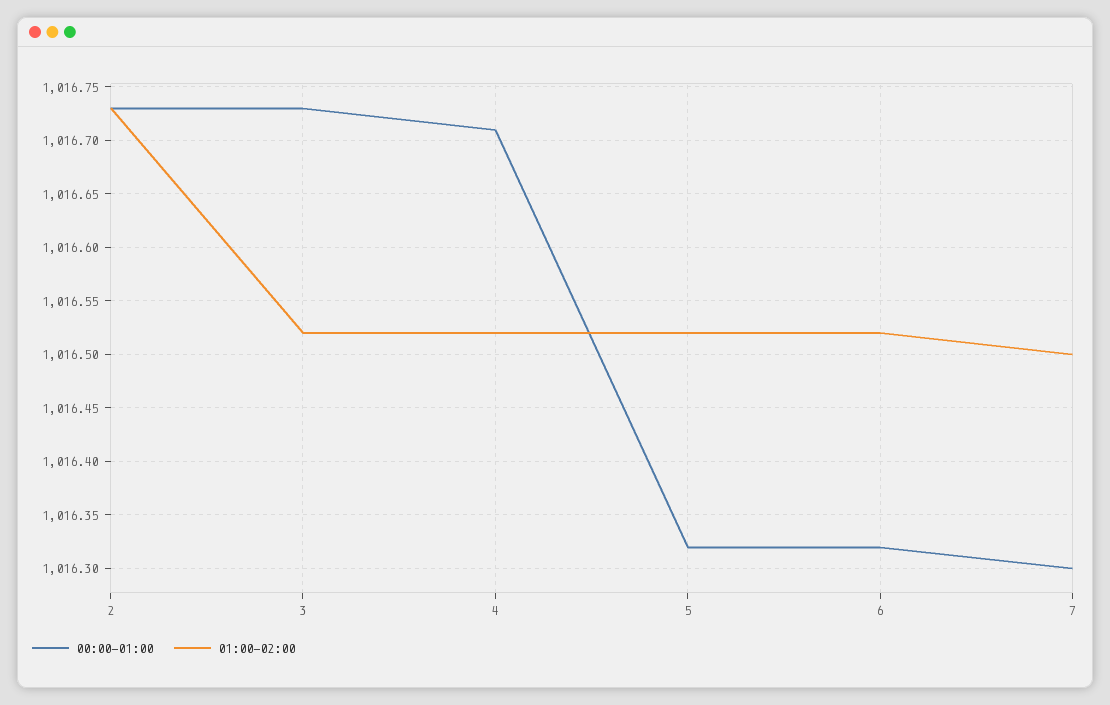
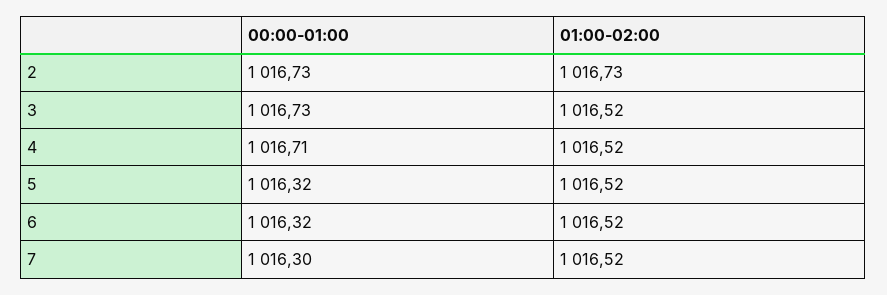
01:00-02:00, 7: 1016.5 -> 1016.52

